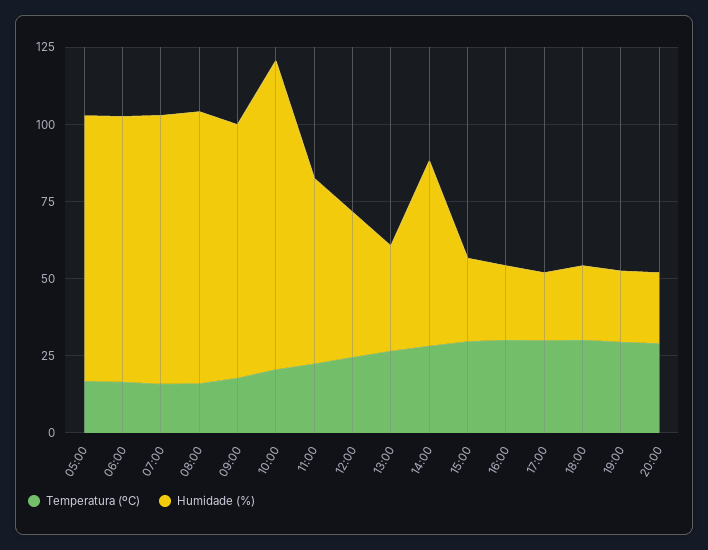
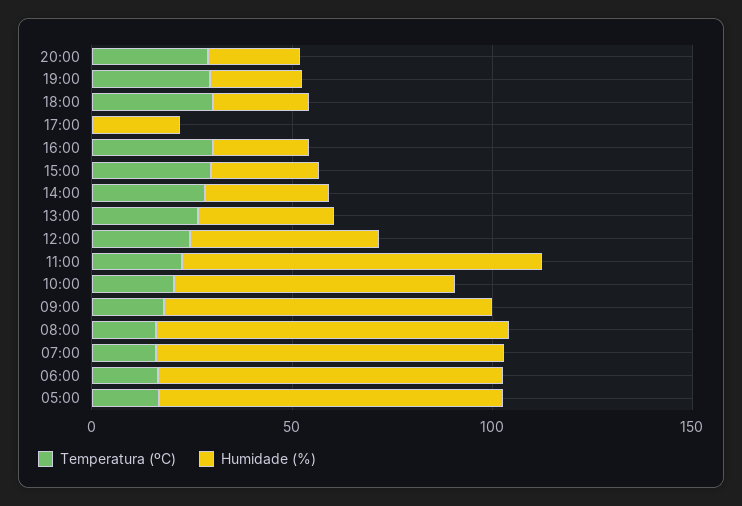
Humidade (%), 10:00: 100 -> 70
Humidade (%), 11:00: 60 -> 90
Humidade (%), 14:00: 60 -> 30
Temperatura (ºC), 17:00: 30 -> 0

